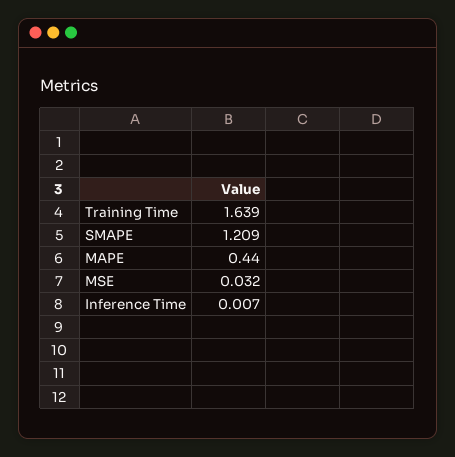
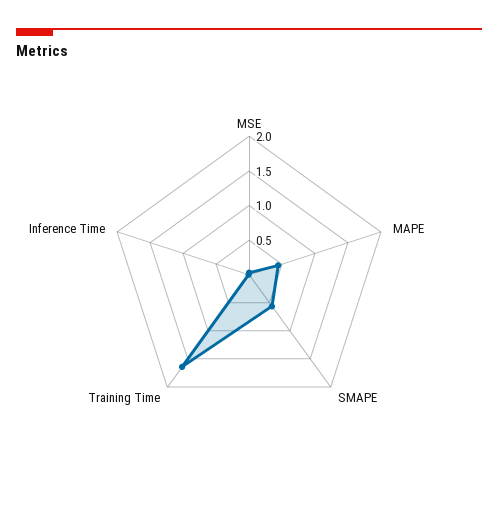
SMAPE: 1.209 -> 0.5

